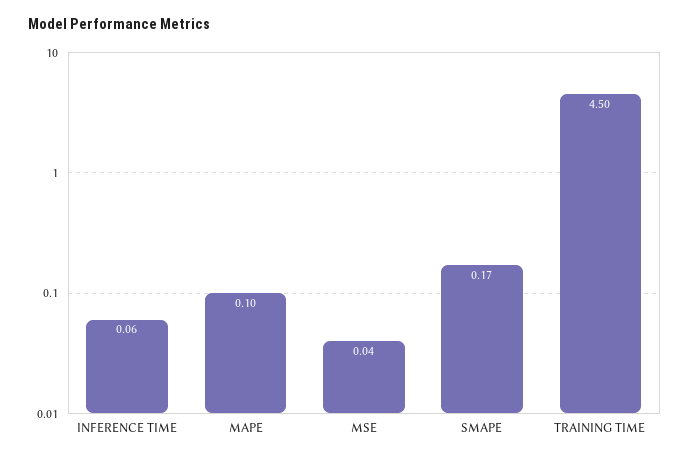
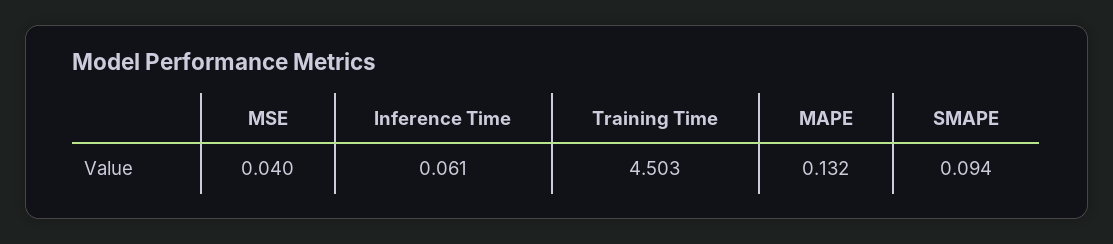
MAPE: 0.1 -> 0.132
SMAPE: 0.17 -> 0.094

